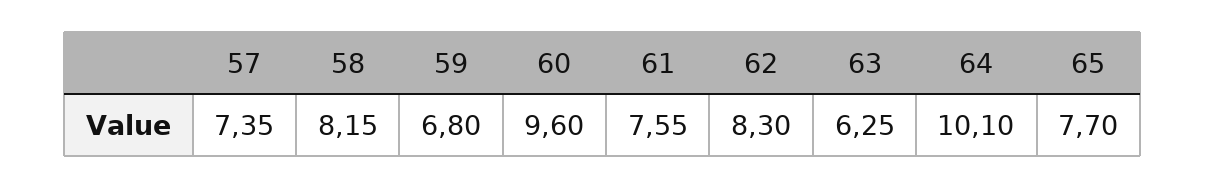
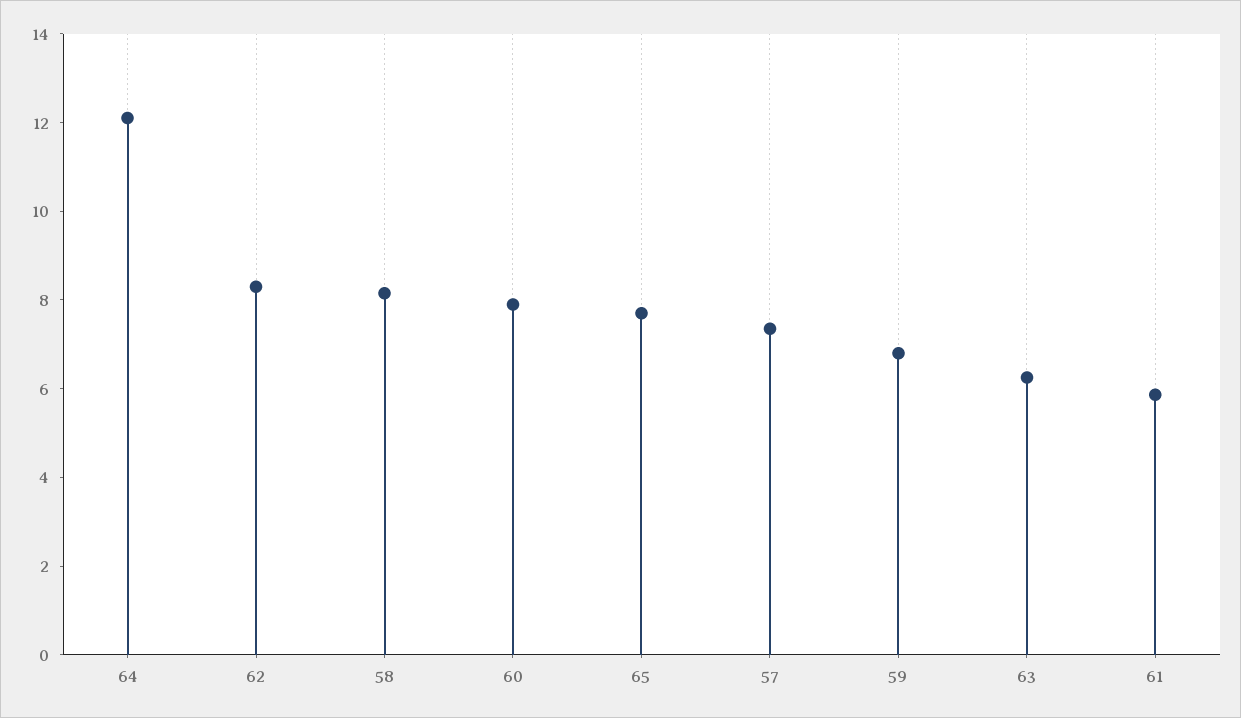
60: 9.6 -> 8
61: 7.55 -> 6
64: 10.1 -> 12

